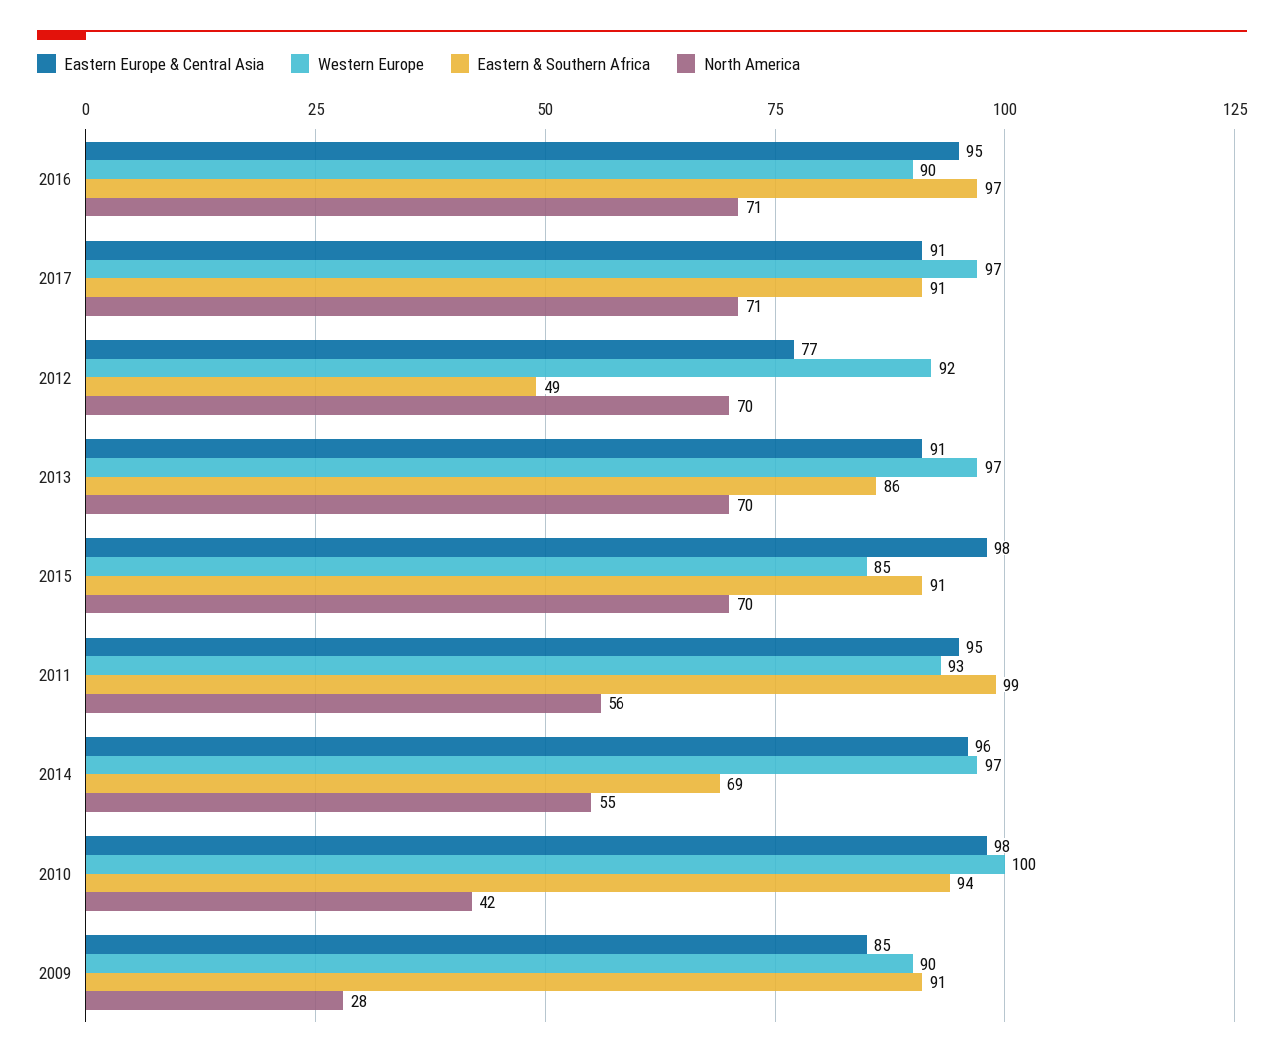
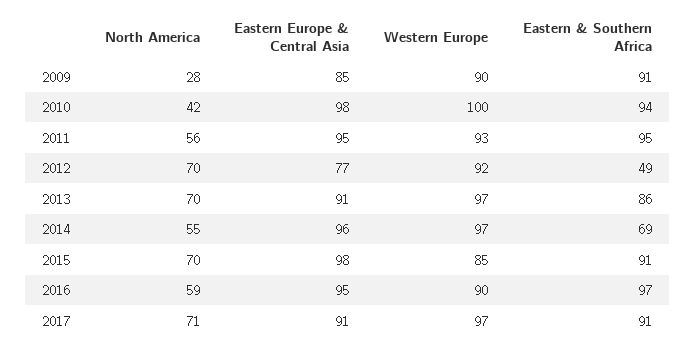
North America, 2016: 71 -> 59
Eastern & Southern Africa, 2011: 99 -> 95

